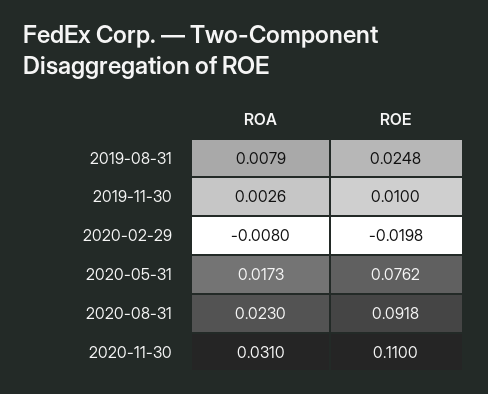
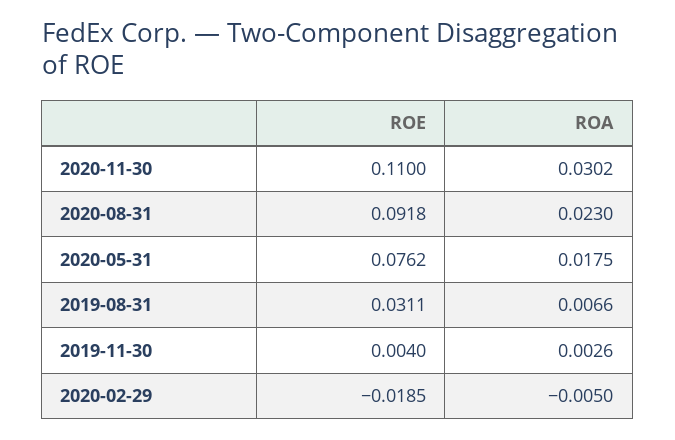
ROA, 2019-08-31: 0.0079 -> 0.0066
ROE, 2019-08-31: 0.0248 -> 0.0311
ROE, 2019-11-30: 0.01 -> 0.004
ROA, 2020-02-29: -0.008 -> -0.005
ROE, 2020-02-29: -0.0198 -> -0.0185
ROA, 2020-05-31: 0.0173 -> 0.0175
ROA, 2020-11-30: 0.031 -> 0.0302

